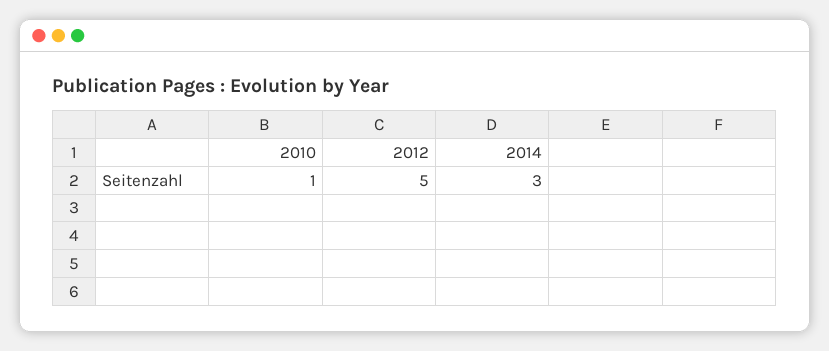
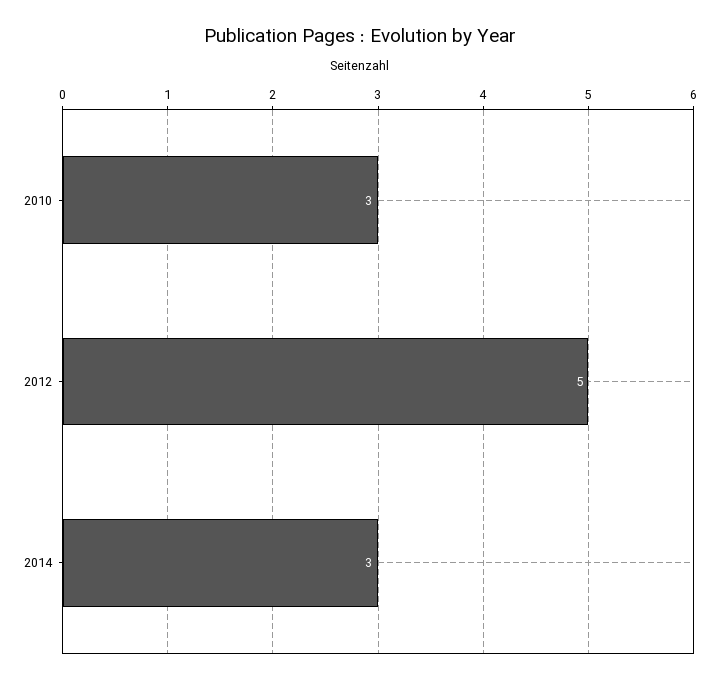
2010: 1 -> 3

